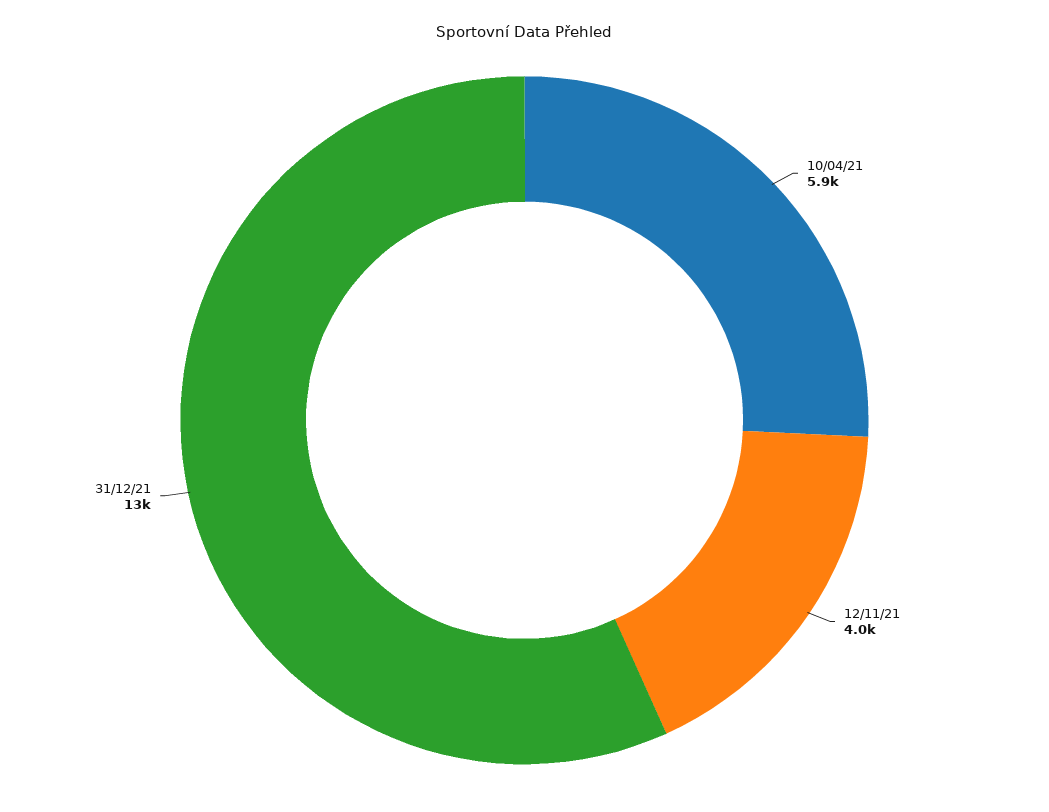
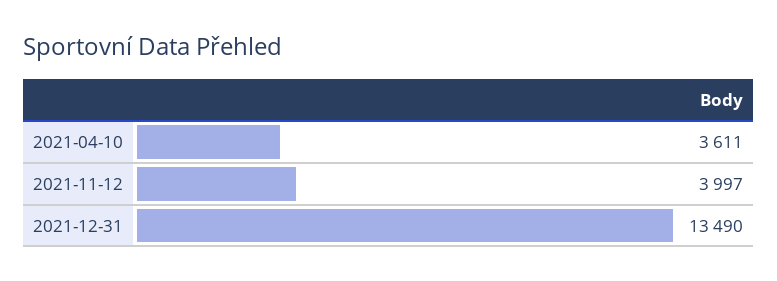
10/04/21: 5900 -> 3611

